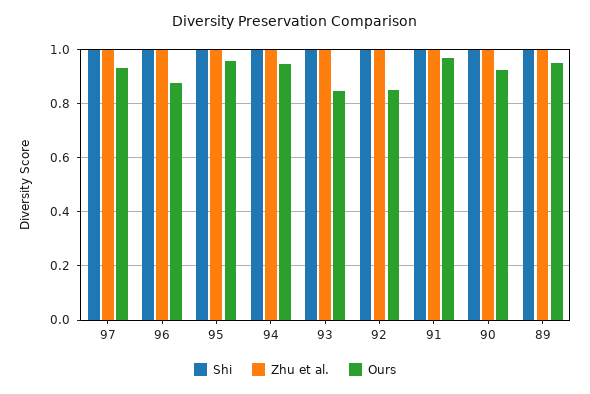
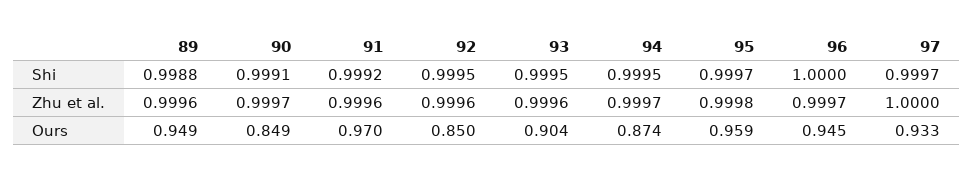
Ours, 96: 0.875 -> 0.945
Ours, 94: 0.95 -> 0.874
Ours, 93: 0.85 -> 0.904
Ours, 90: 0.925 -> 0.849

